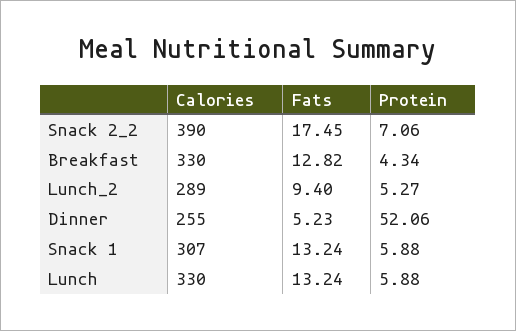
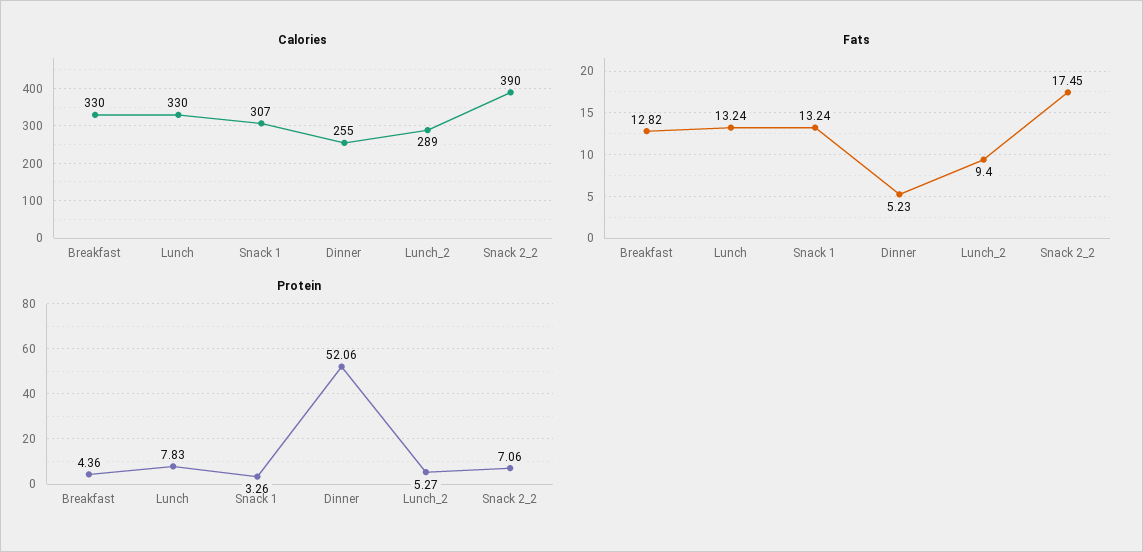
Protein, Breakfast: 4.34 -> 4.36
Protein, Snack 1: 5.88 -> 3.26
Protein, Lunch: 5.88 -> 7.83

